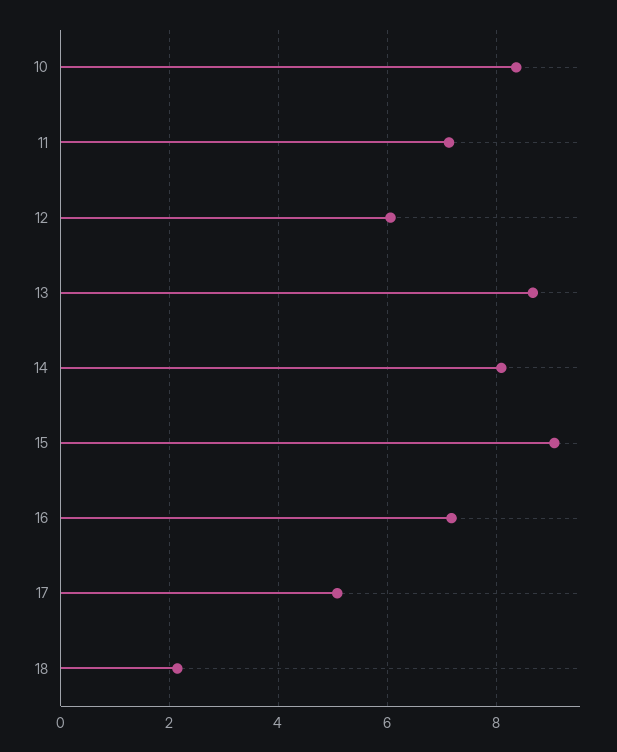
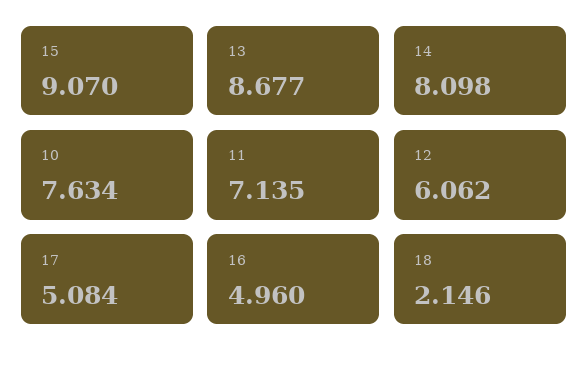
10: 8.4 -> 7.634
16: 7.2 -> 4.96

